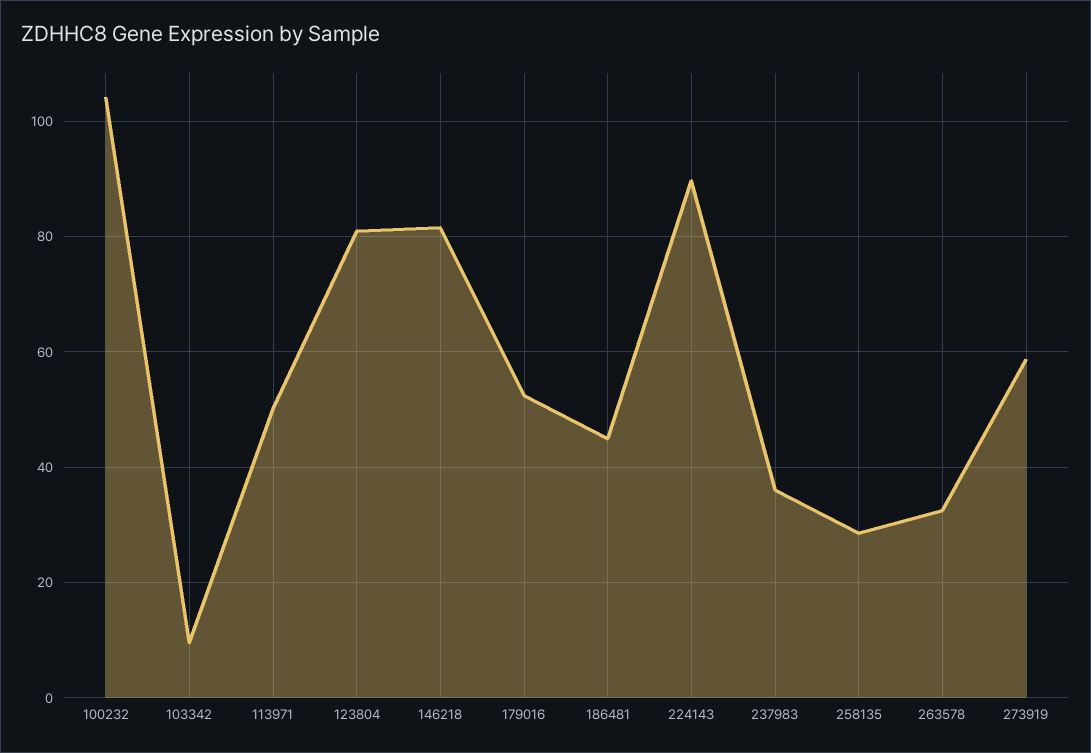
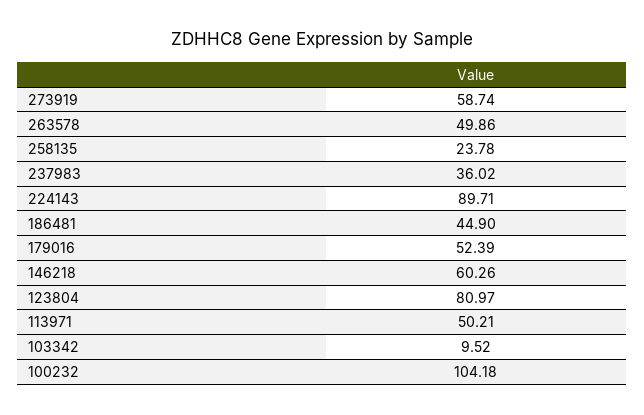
146218: 82 -> 60.26
258135: 28 -> 23.78
263578: 32 -> 49.86

